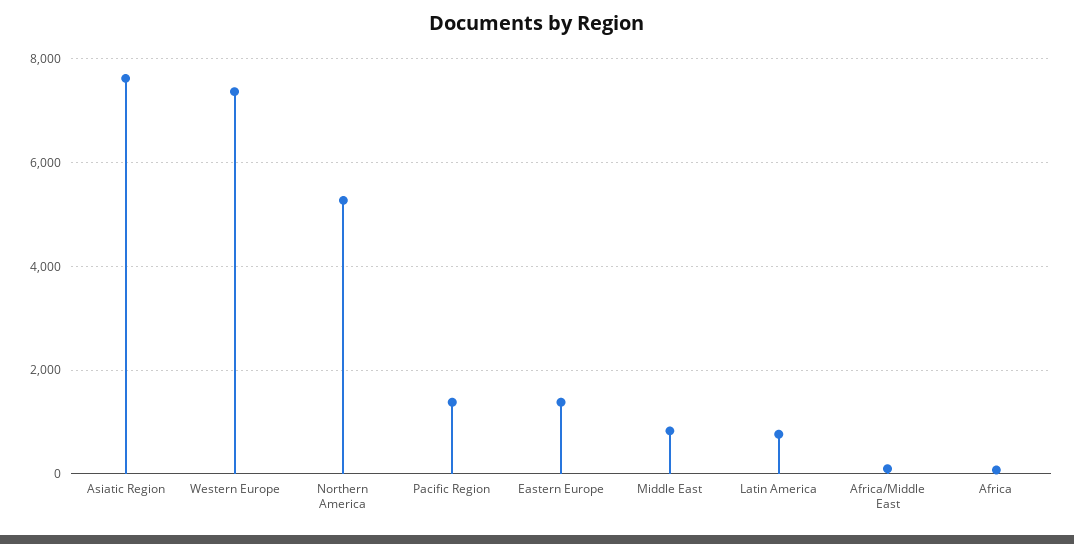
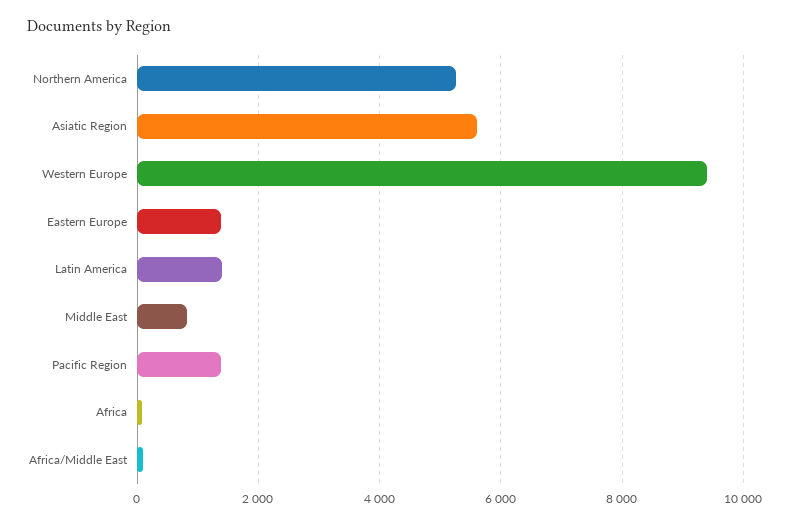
Asiatic Region: 7600 -> 5600
Western Europe: 7400 -> 9400
Latin America: 800 -> 1400

